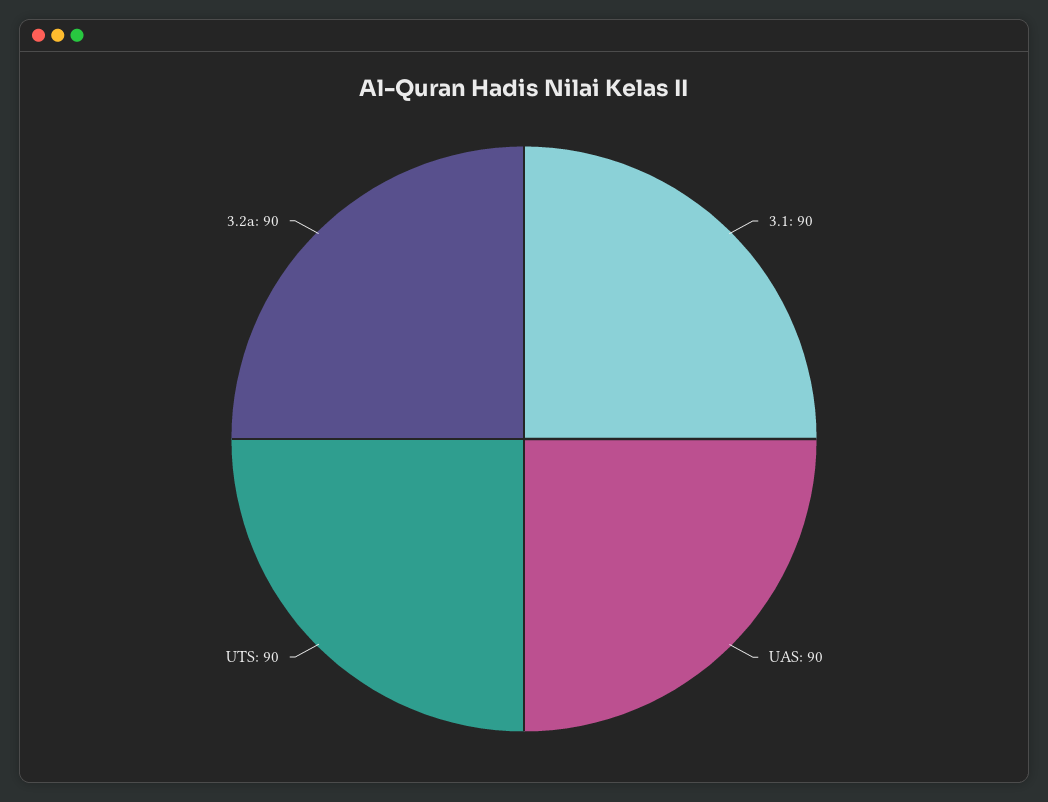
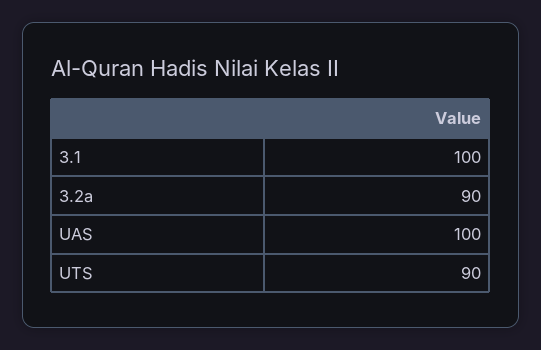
3.1: 90 -> 100
UAS: 90 -> 100

